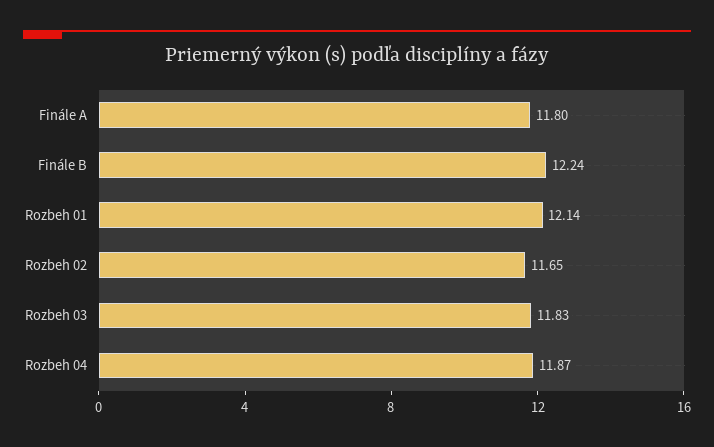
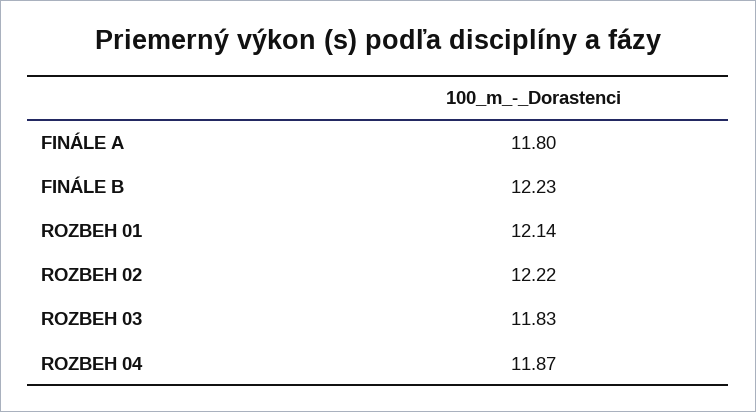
Finále B: 12.24 -> 12.23
Rozbeh 02: 11.65 -> 12.22

